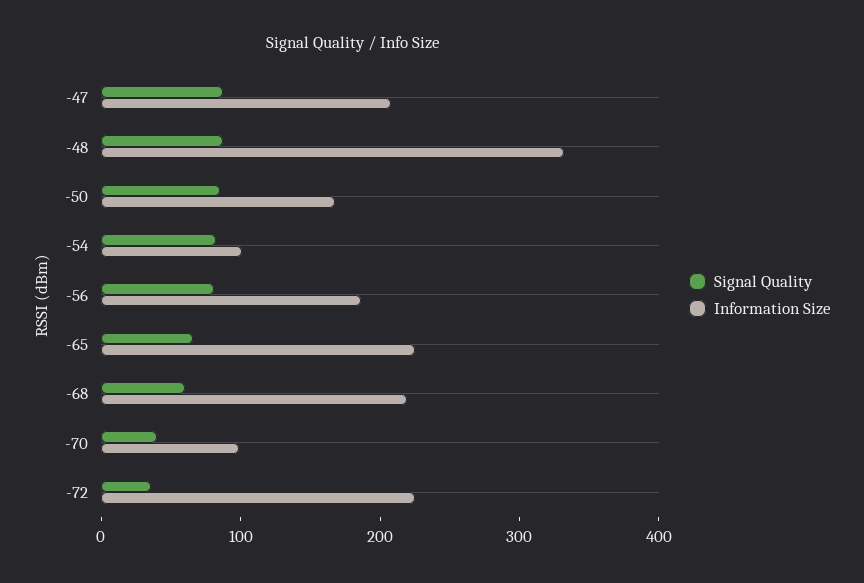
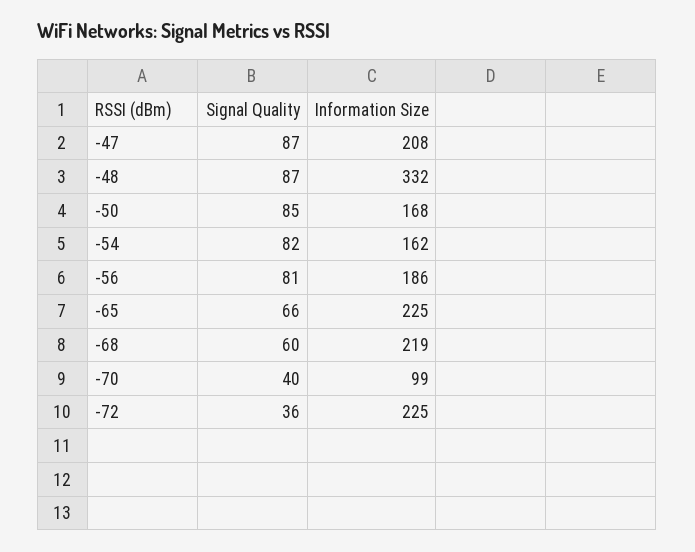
Information Size, -54: 100 -> 162

